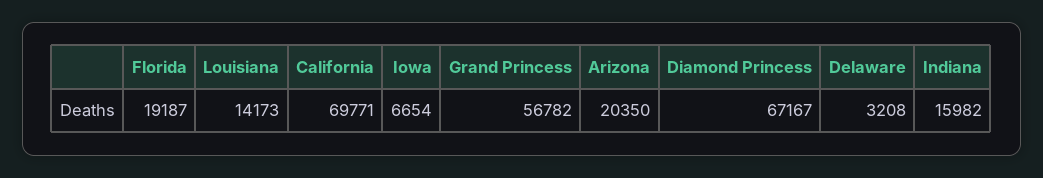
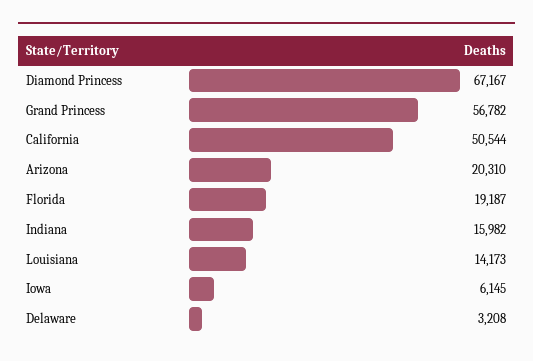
California: 69771 -> 50544
Iowa: 6654 -> 6145
Arizona: 20350 -> 20310

